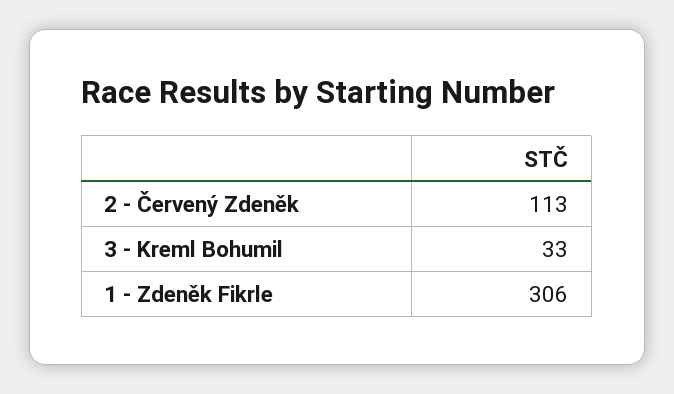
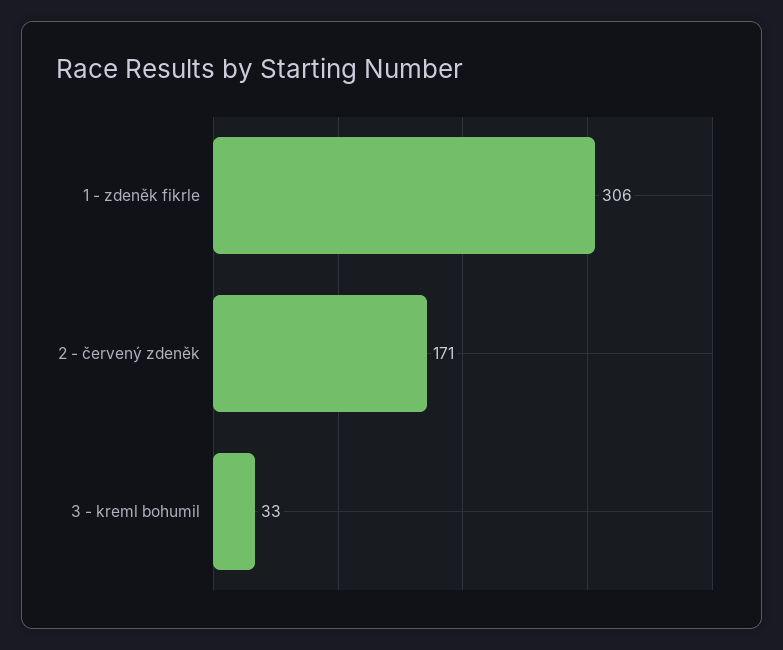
2 - Červený Zdeněk: 113 -> 171

